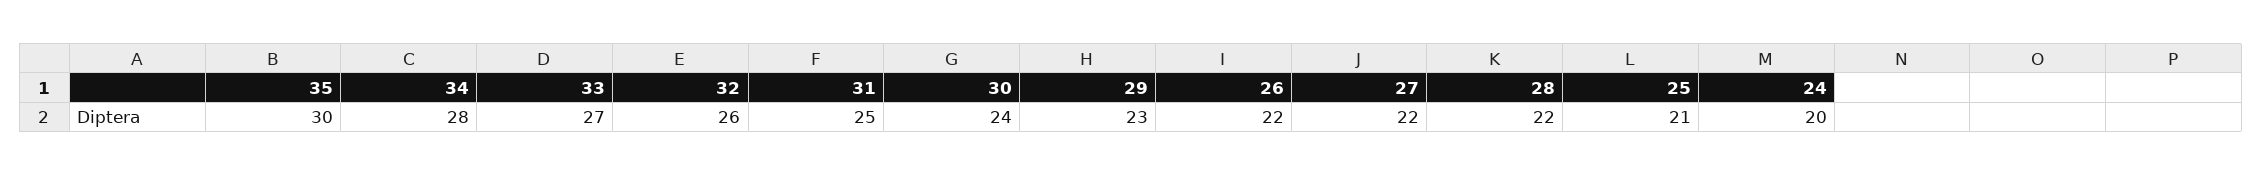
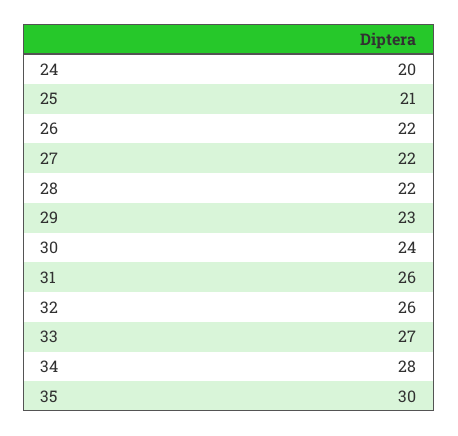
31: 25 -> 26

